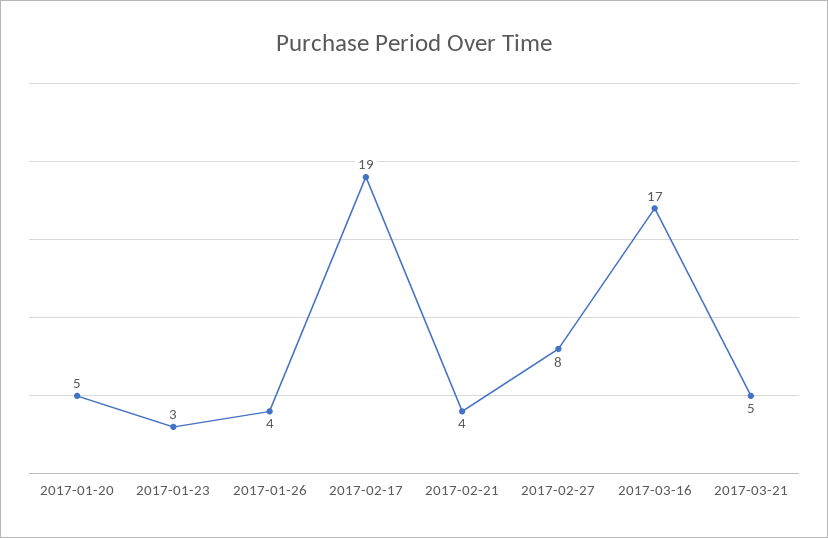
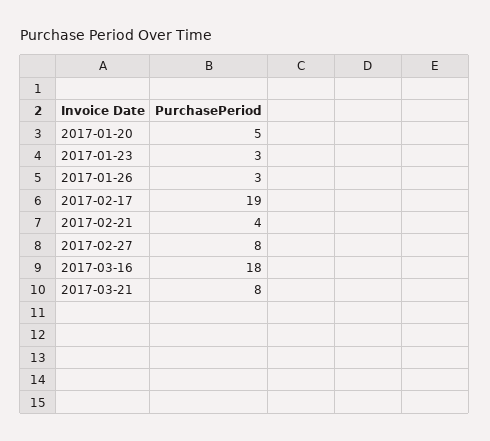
2017-01-26: 4 -> 3
2017-03-16: 17 -> 18
2017-03-21: 5 -> 8

